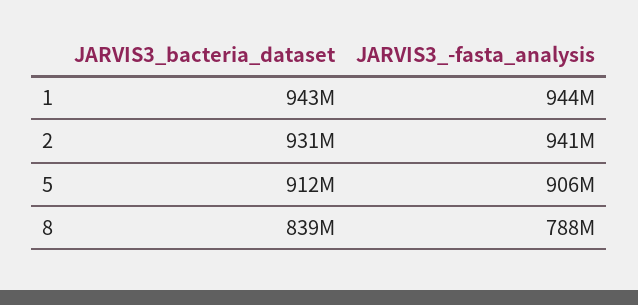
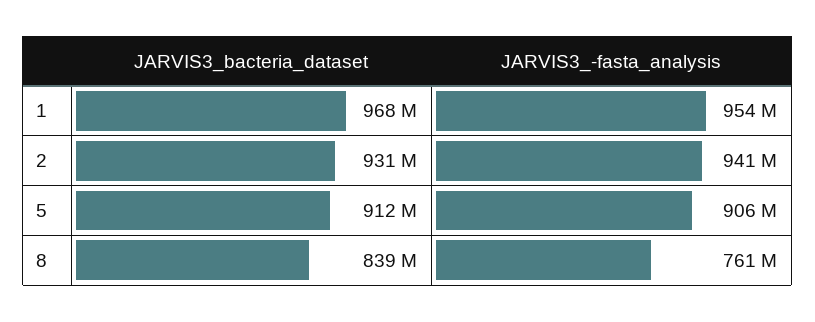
JARVIS3_bacteria_dataset, 1: 943000000 -> 968000000
JARVIS3_-fasta_analysis, 1: 944000000 -> 954000000
JARVIS3_-fasta_analysis, 8: 788000000 -> 761000000

